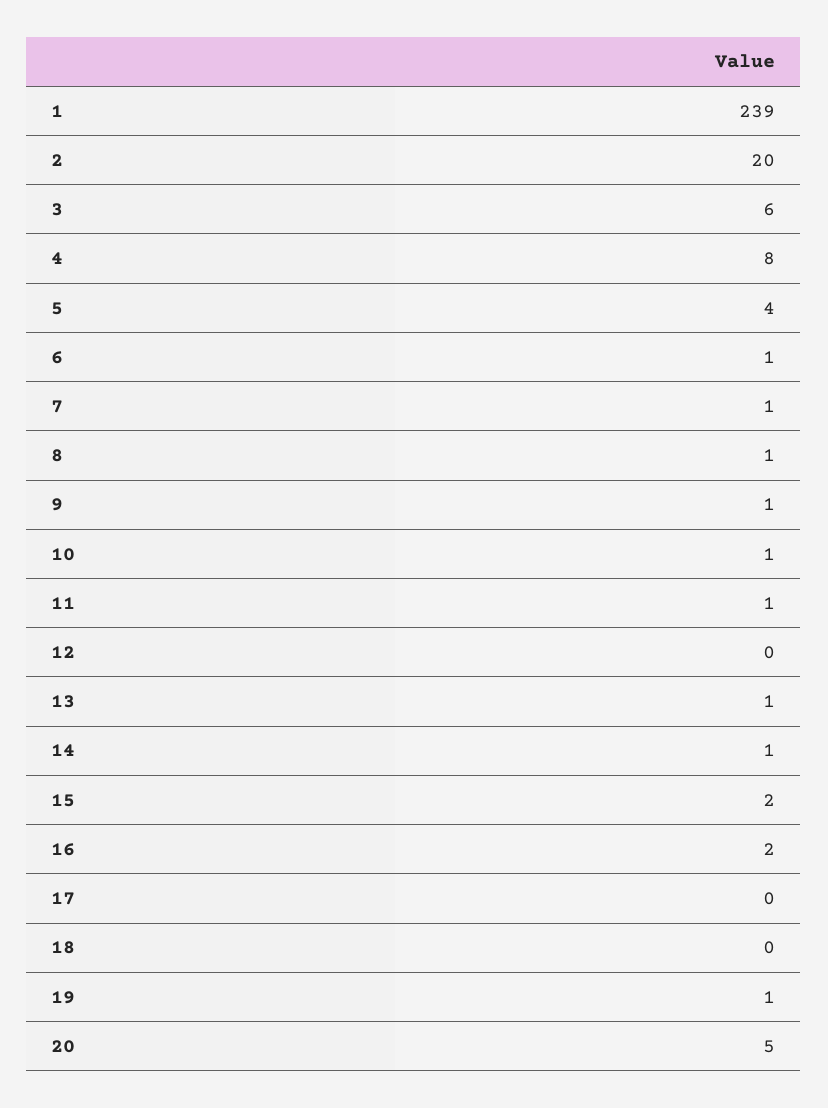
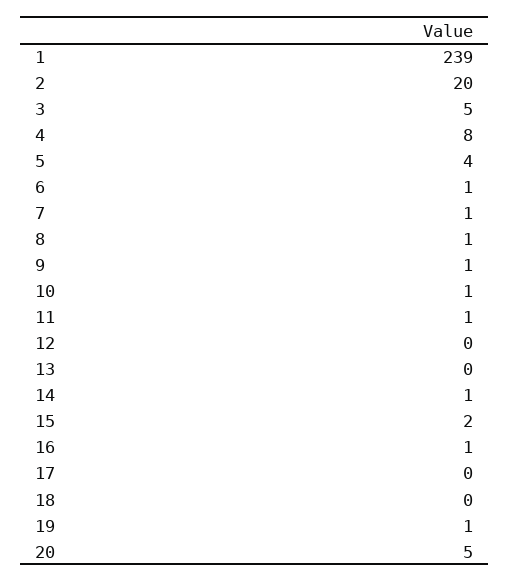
3: 6 -> 5
13: 1 -> 0
16: 2 -> 1

